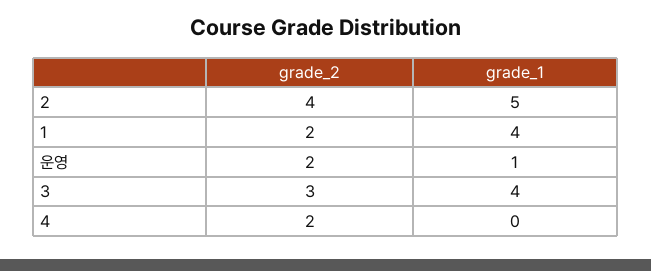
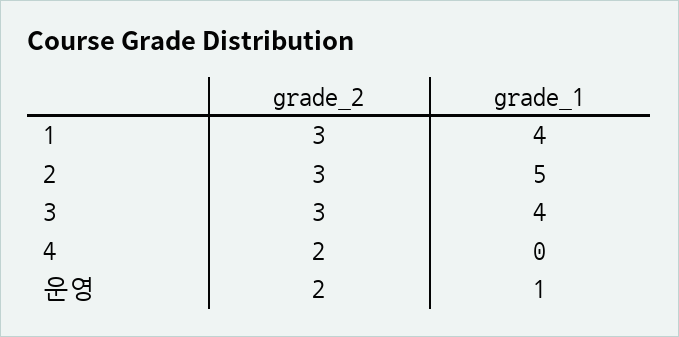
grade_2, 2: 4 -> 3
grade_2, 1: 2 -> 3

